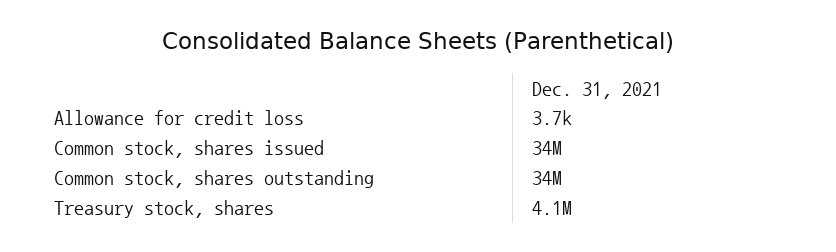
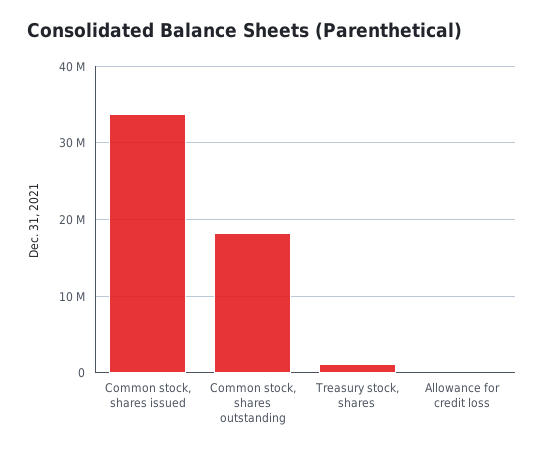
Common stock, shares outstanding: 34000000 -> 18000000
Treasury stock, shares: 4100000 -> 1000000

